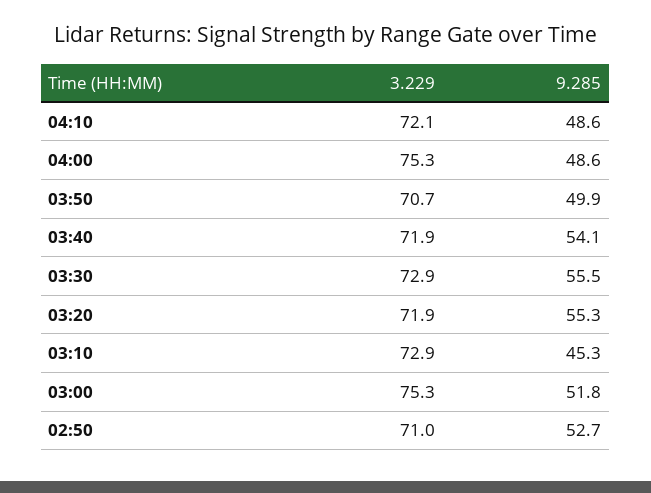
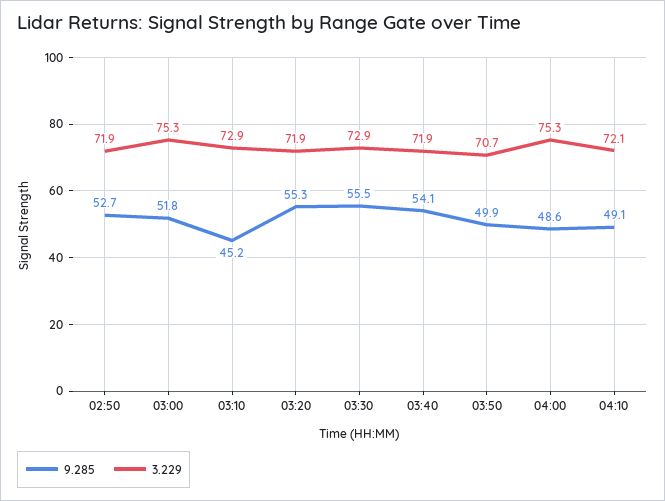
9.285, 04:10: 48.6 -> 49.1
9.285, 03:10: 45.3 -> 45.2
3.229, 02:50: 71 -> 71.9

